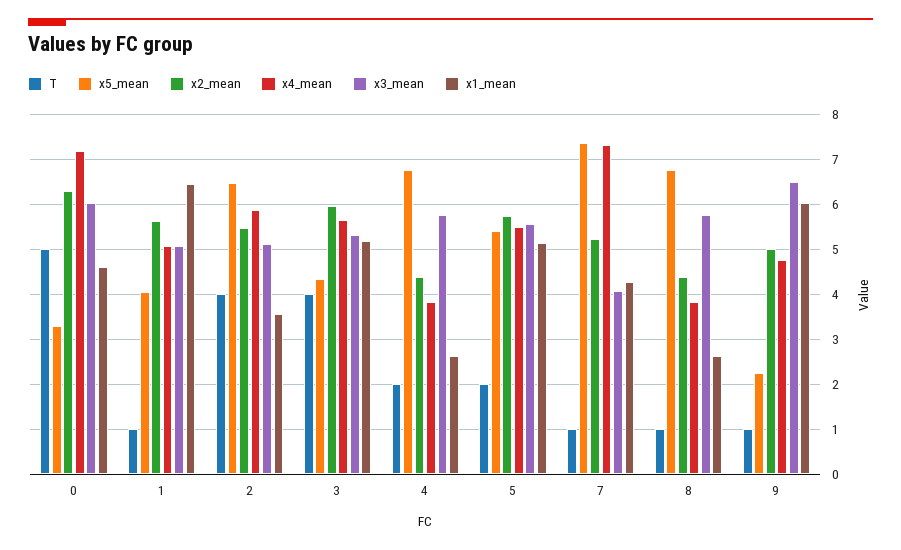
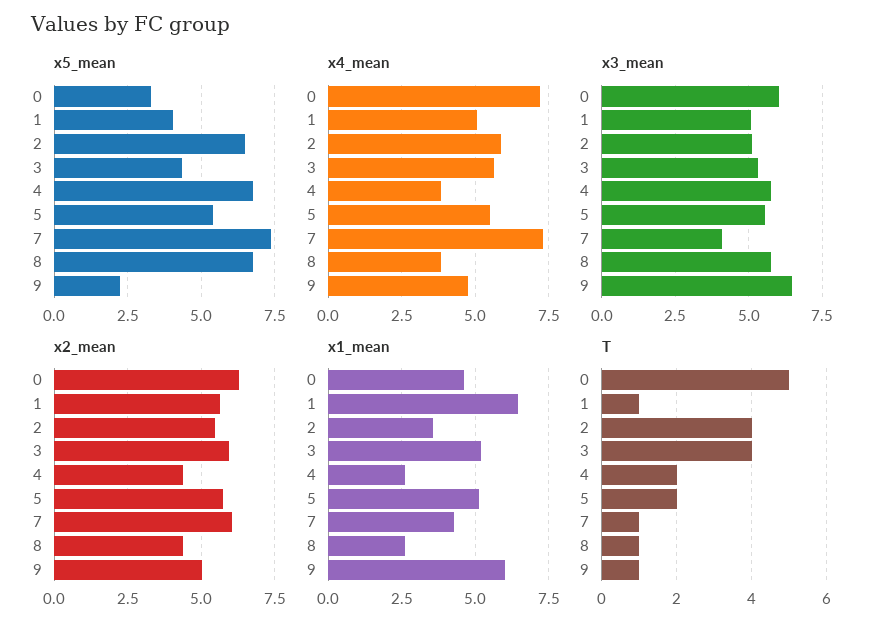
x2_mean, 7: 5.2 -> 6

